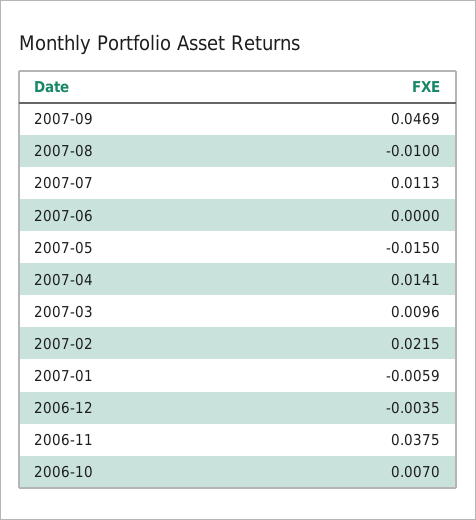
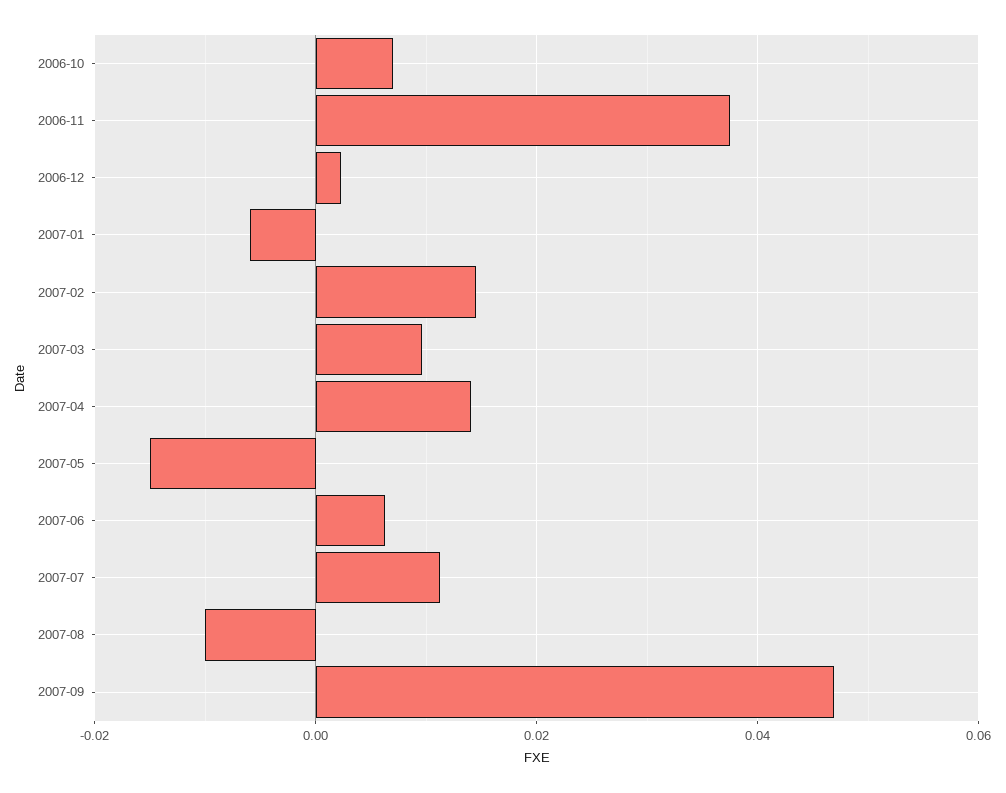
2007-06: 0 -> 0.006
2007-02: 0.0215 -> 0.014
2006-12: -0.0035 -> 0.002

